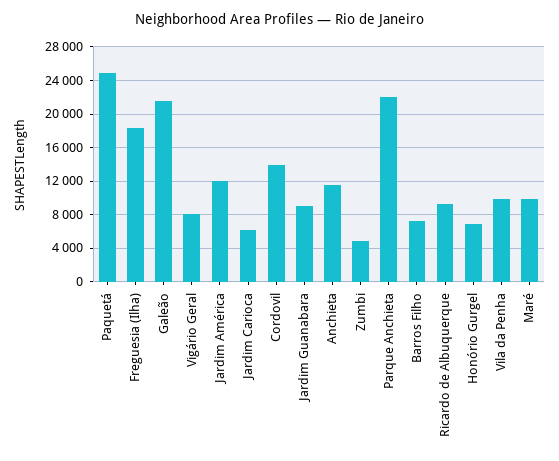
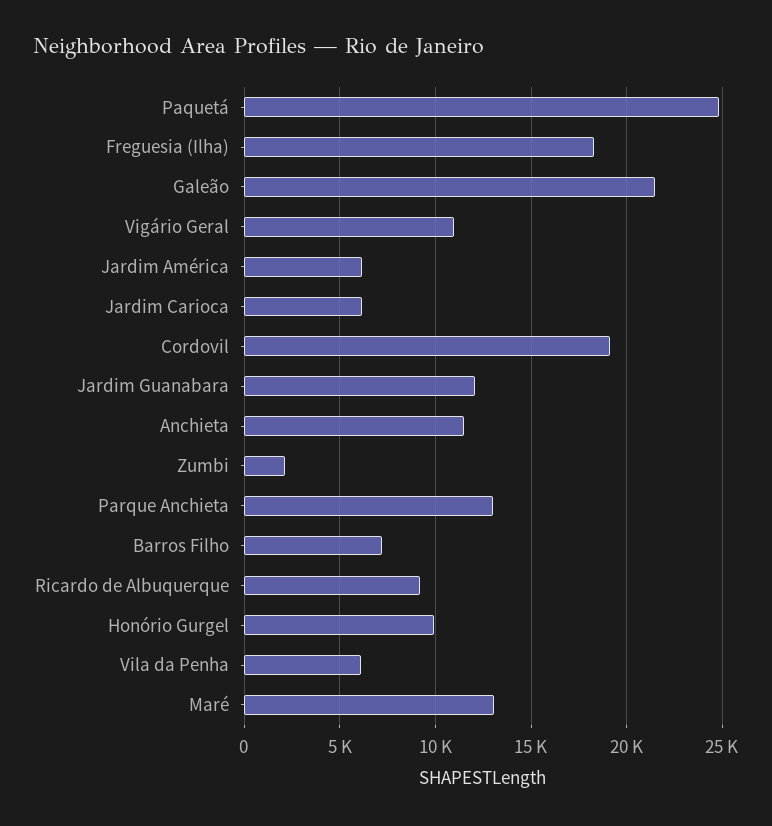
Vigário Geral: 8000 -> 11000
Jardim América: 12000 -> 6000
Cordovil: 14000 -> 19000
Jardim Guanabara: 9000 -> 12000
Zumbi: 5000 -> 2000
Parque Anchieta: 22000 -> 13000
Honório Gurgel: 7000 -> 10000
Vila da Penha: 10000 -> 6000
Maré: 10000 -> 13000

